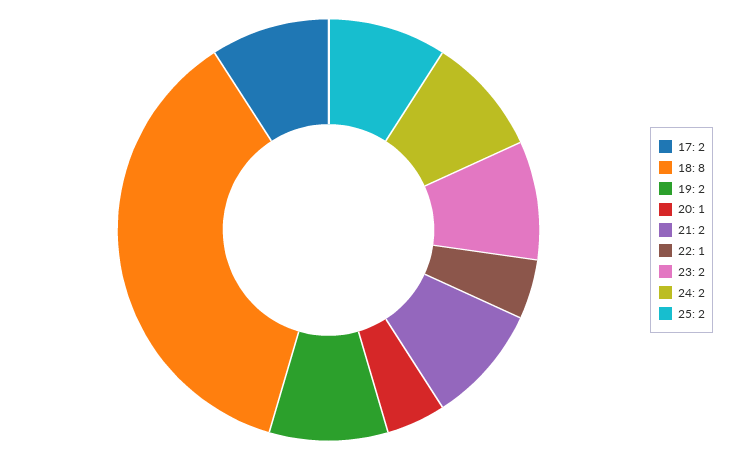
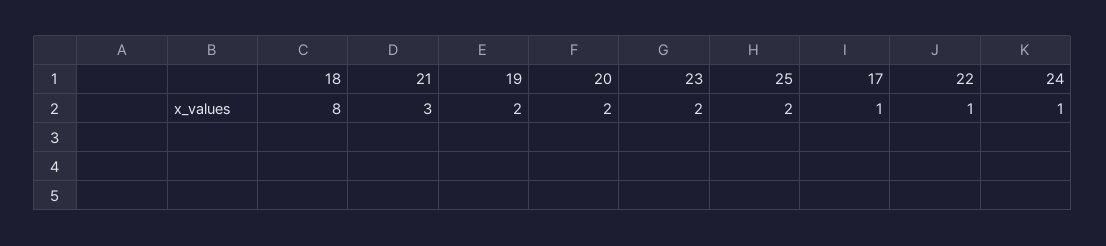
17: 2 -> 1
20: 1 -> 2
21: 2 -> 3
24: 2 -> 1

